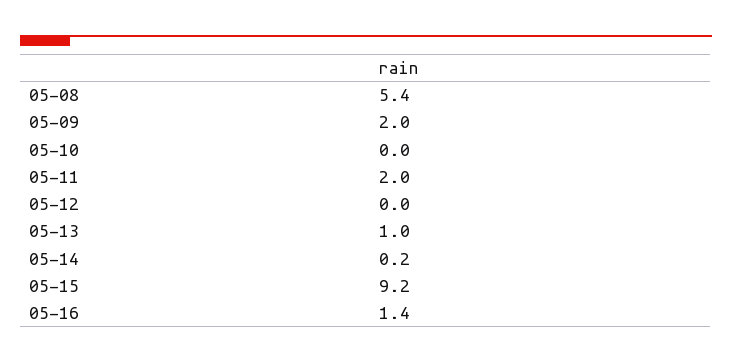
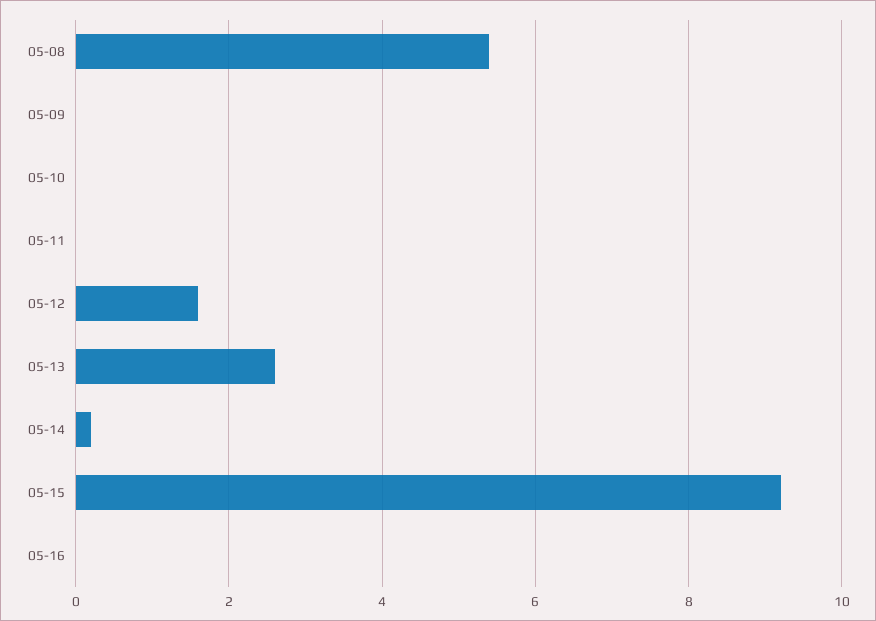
05-09: 2 -> 0
05-11: 2 -> 0
05-12: 0 -> 1.5
05-13: 1 -> 2.5
05-16: 1.4 -> 0

